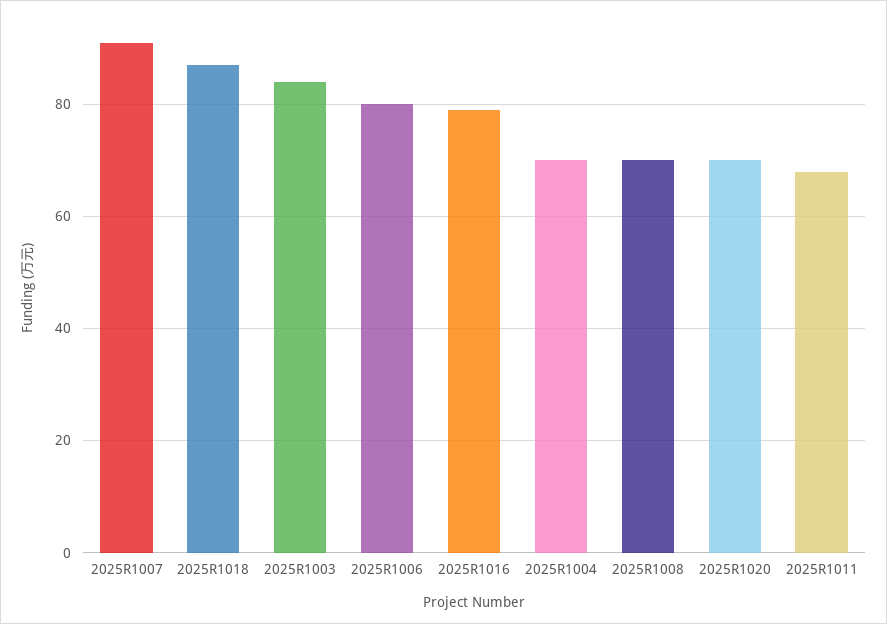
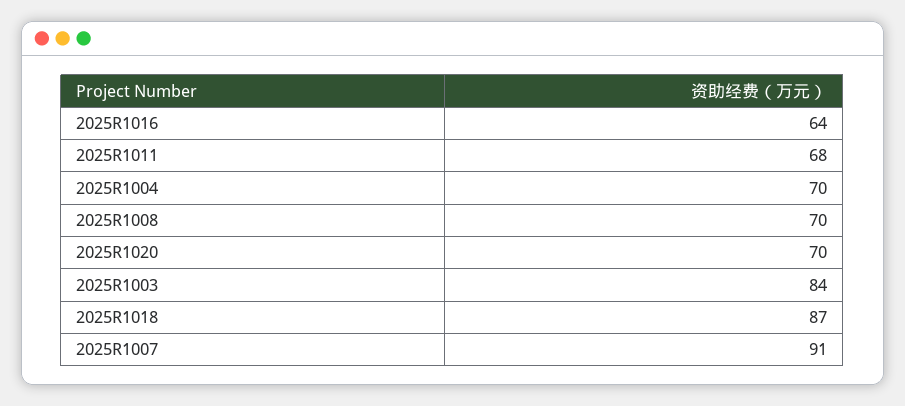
2025R1006: 80 -> none
2025R1016: 80 -> 64

